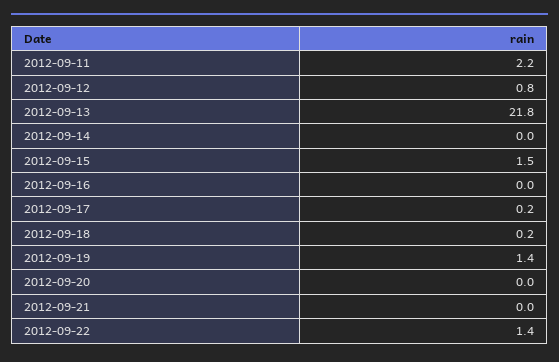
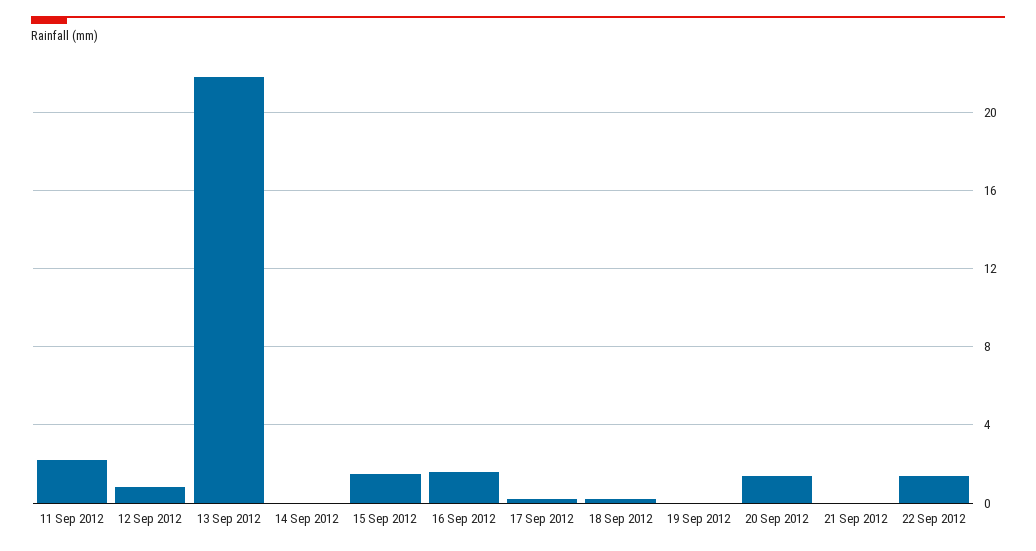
2012-09-16: 0 -> 1.5
2012-09-19: 1.4 -> 0
2012-09-20: 0 -> 1.5

